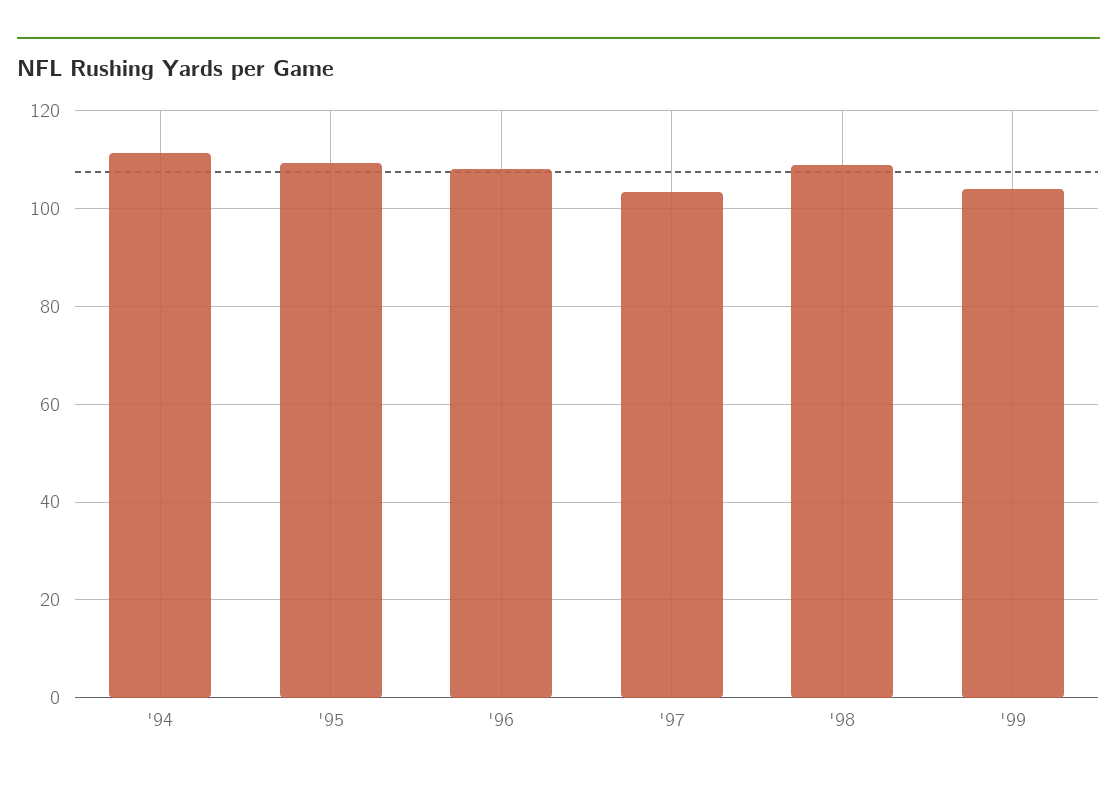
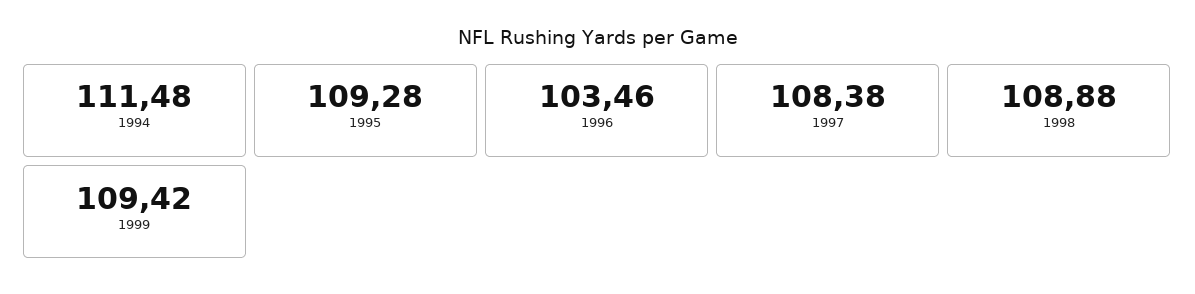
'96: 108 -> 103.46
'97: 104 -> 108.38
'99: 104 -> 109.42

